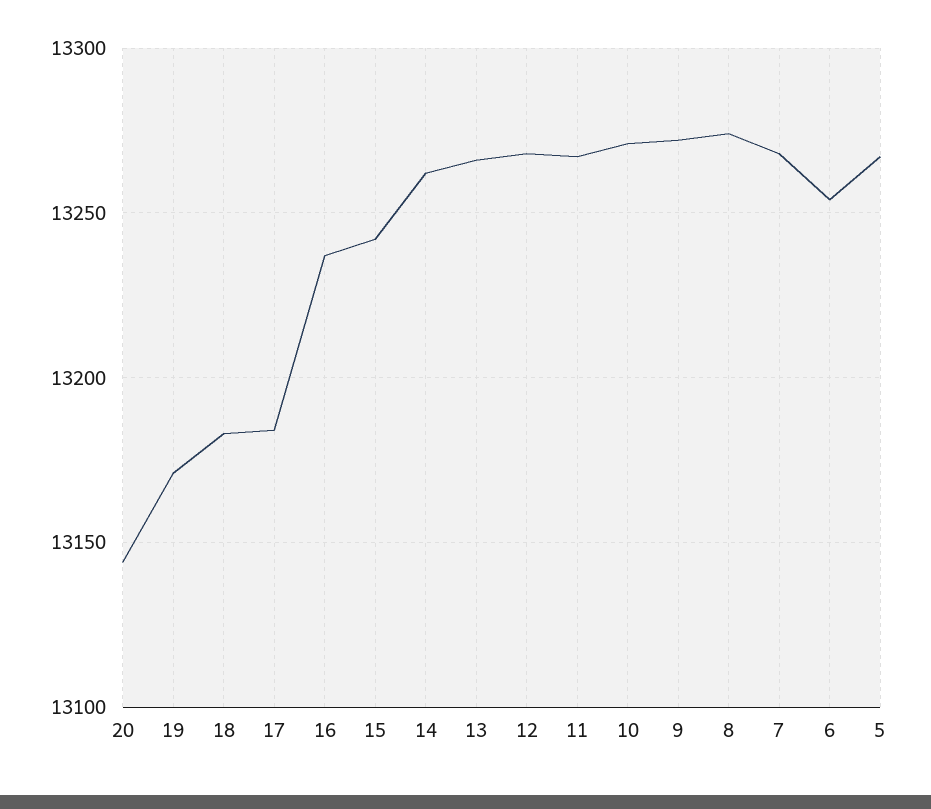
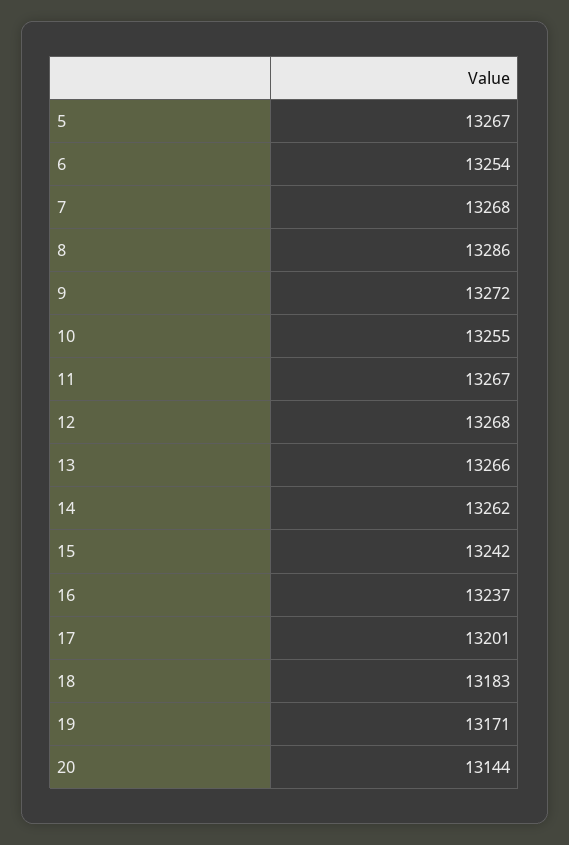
17: 13185 -> 13201
10: 13270 -> 13255
8: 13275 -> 13286

